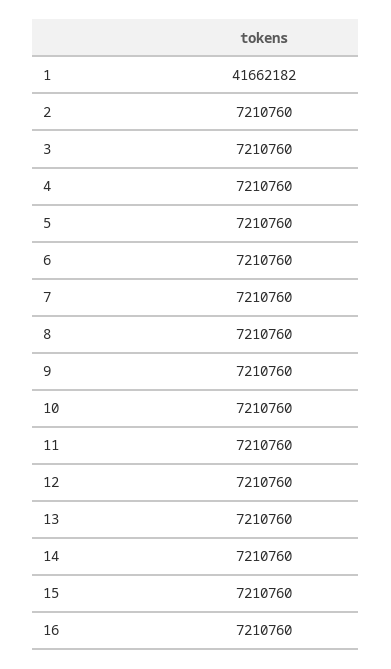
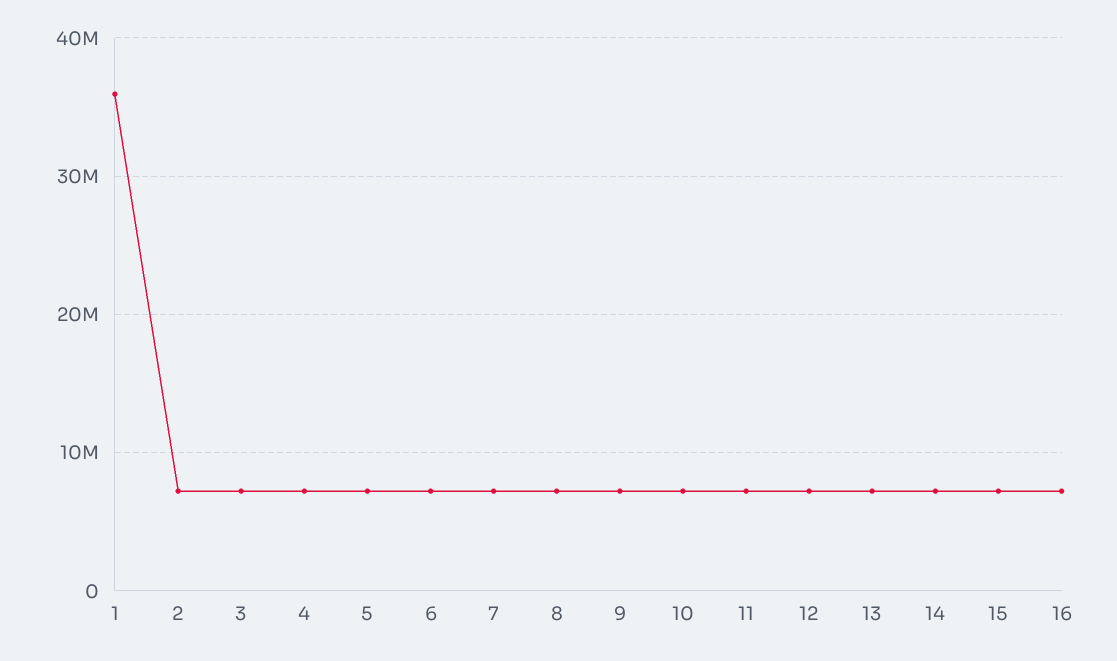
1: 41662182 -> 36000000

